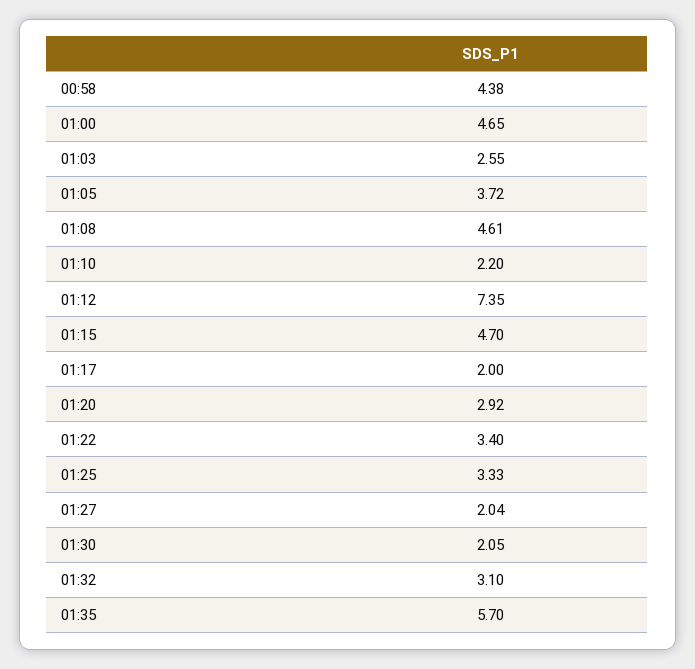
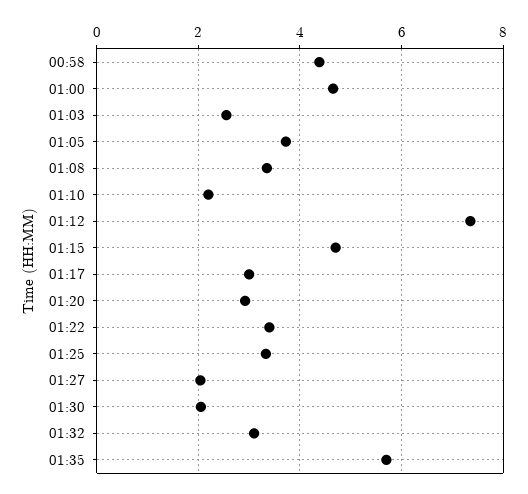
01:08: 4.61 -> 3.4
01:17: 2 -> 3

